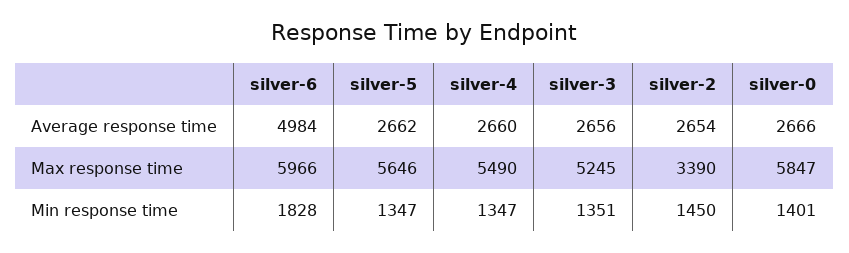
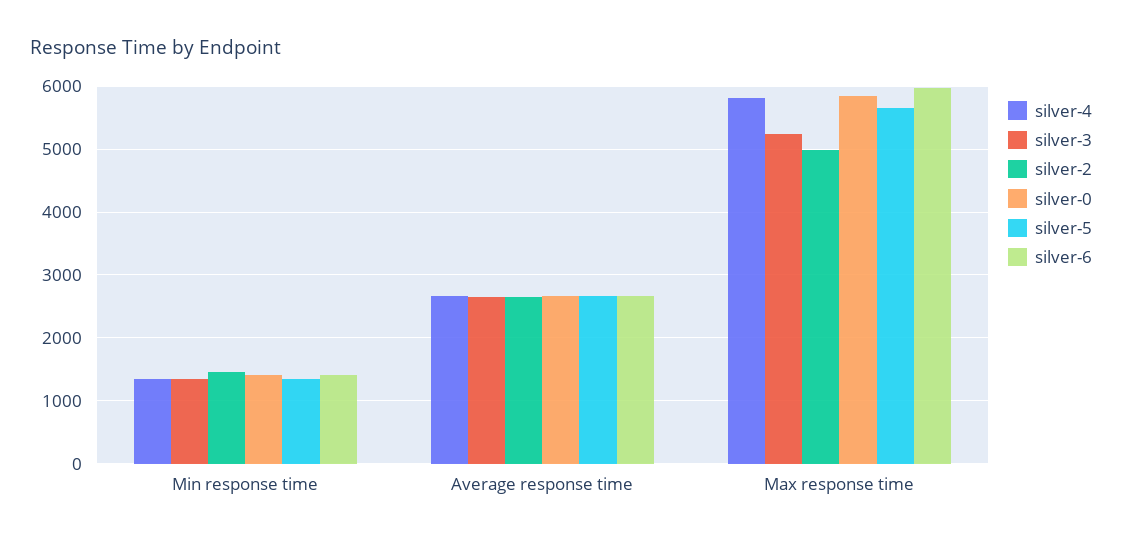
silver-6, Average response time: 4984 -> 2700
silver-4, Max response time: 5490 -> 5800
silver-2, Max response time: 3390 -> 5000
silver-6, Min response time: 1828 -> 1400

